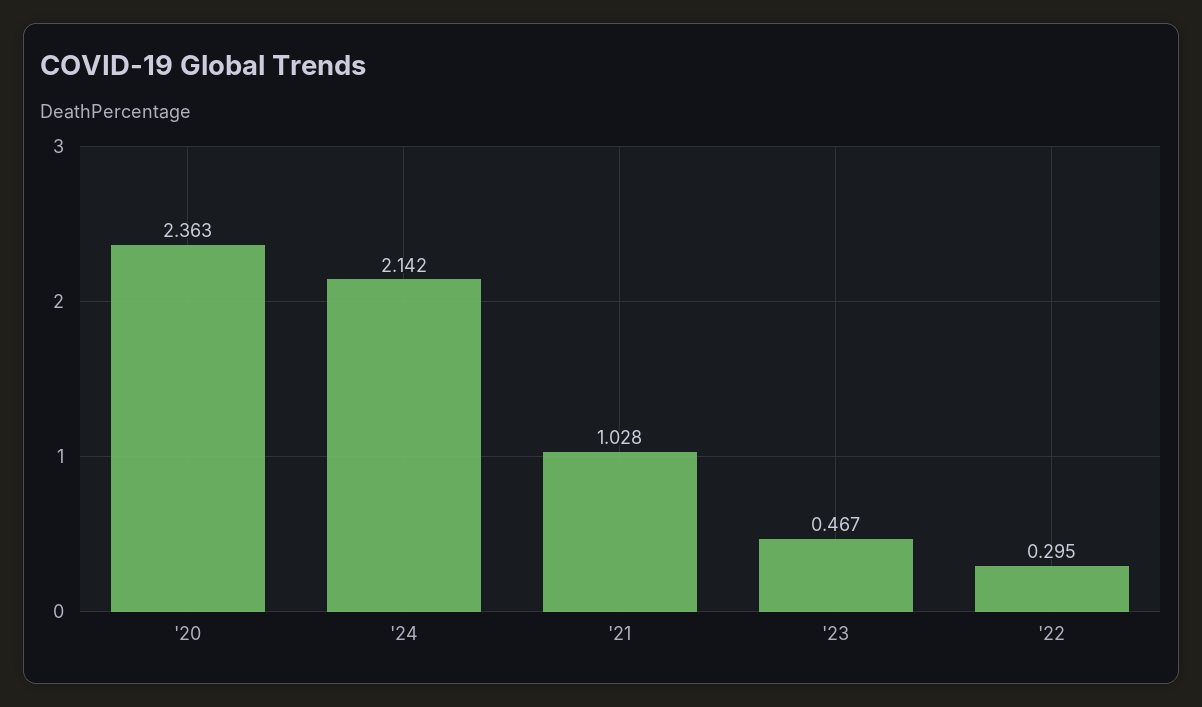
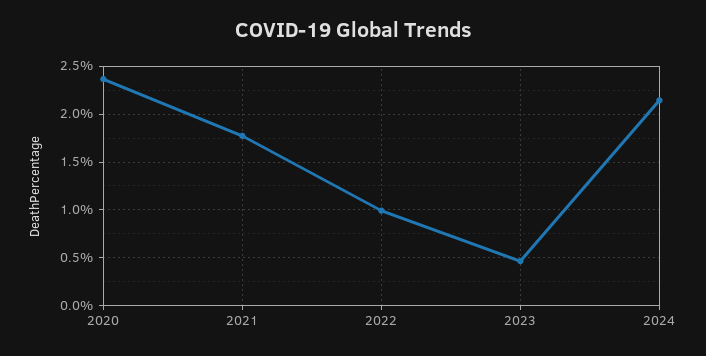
'21: 1.028 -> 1.8
'22: 0.295 -> 1

